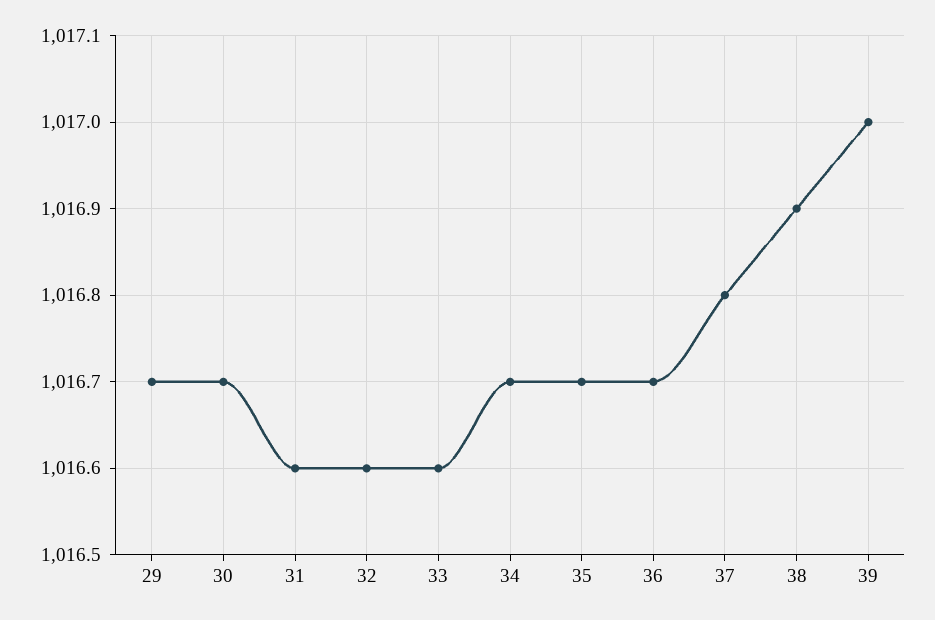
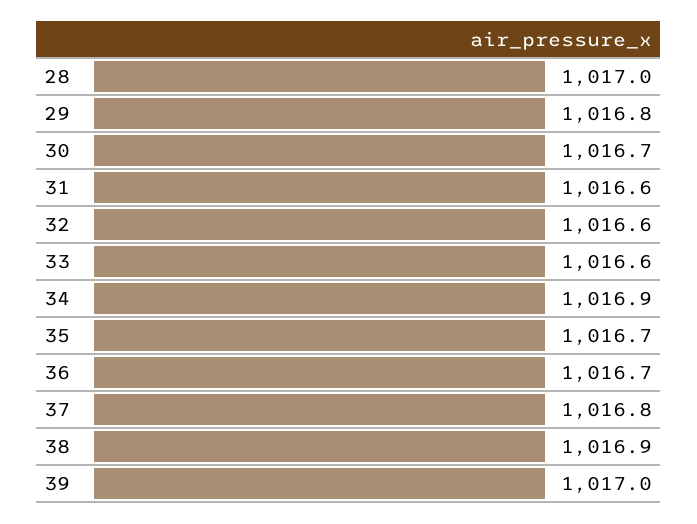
29: 1016.7 -> 1016.8
34: 1016.7 -> 1016.9
28: none -> 1017

